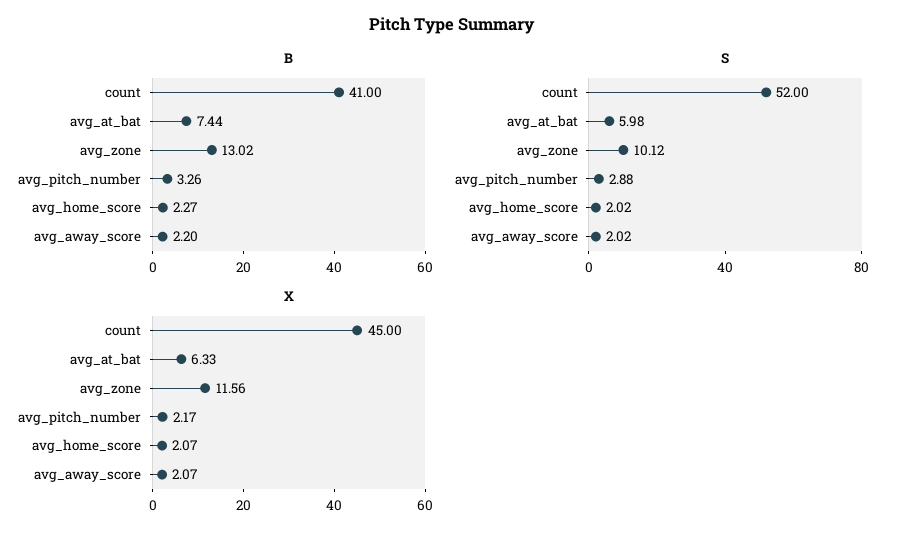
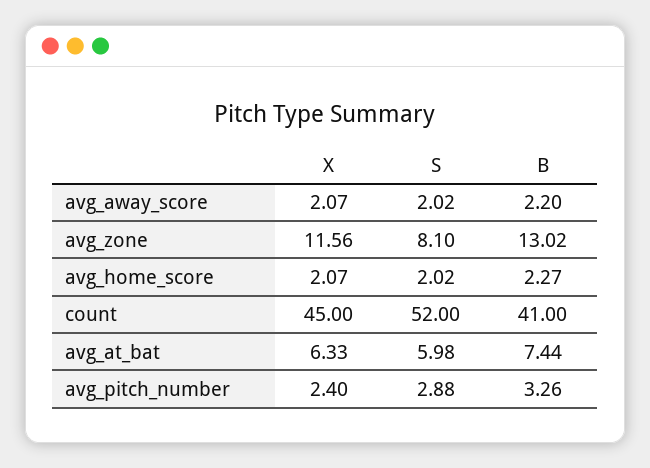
S, avg_zone: 10.12 -> 8.1
X, avg_pitch_number: 2.17 -> 2.4

